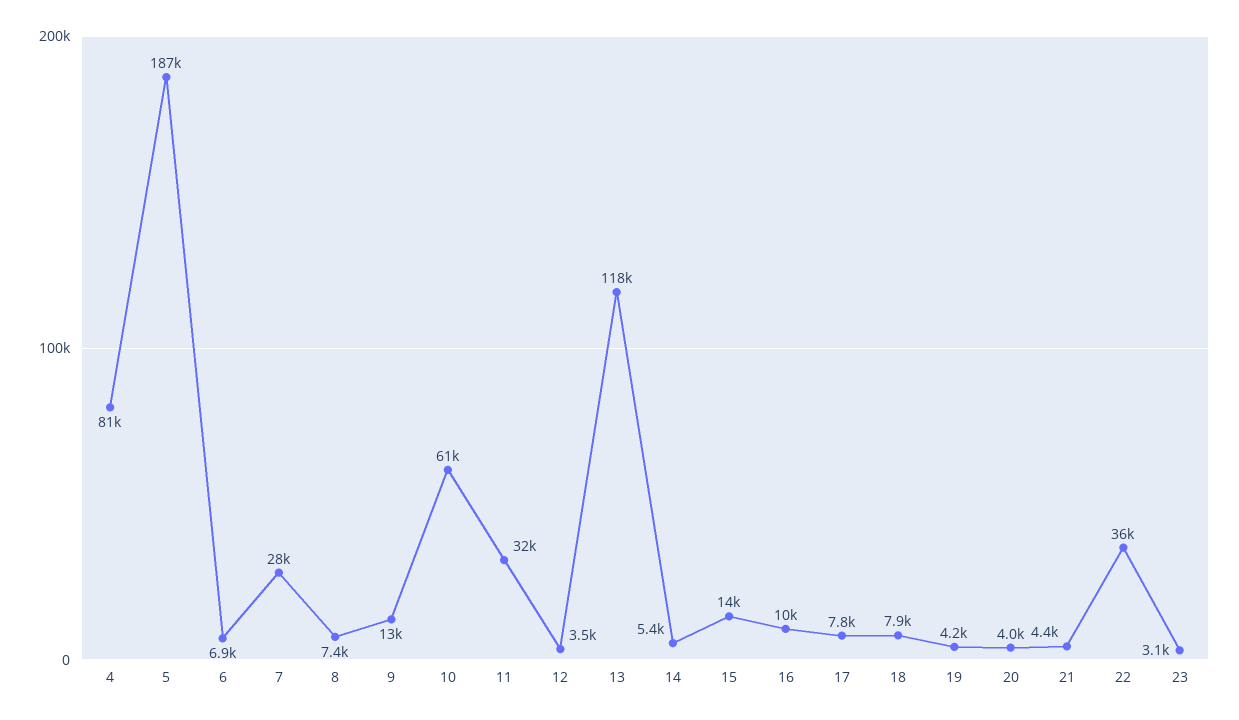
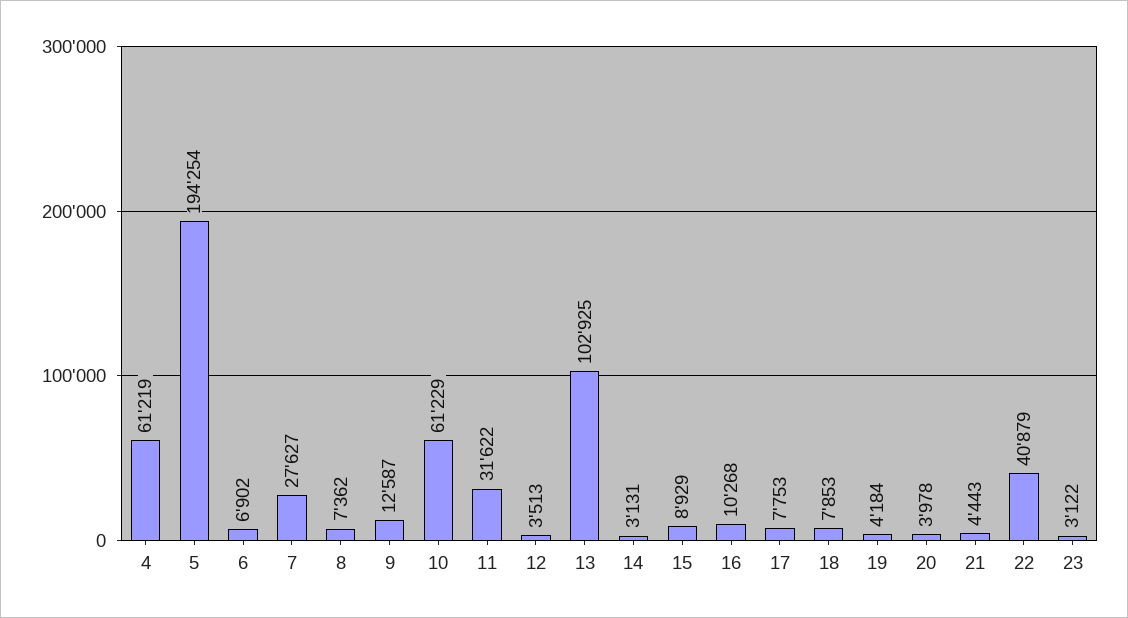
4: 81000 -> 61219
5: 187000 -> 194254
13: 118000 -> 102925
14: 5400 -> 3131
15: 14000 -> 8929
22: 36000 -> 40879

